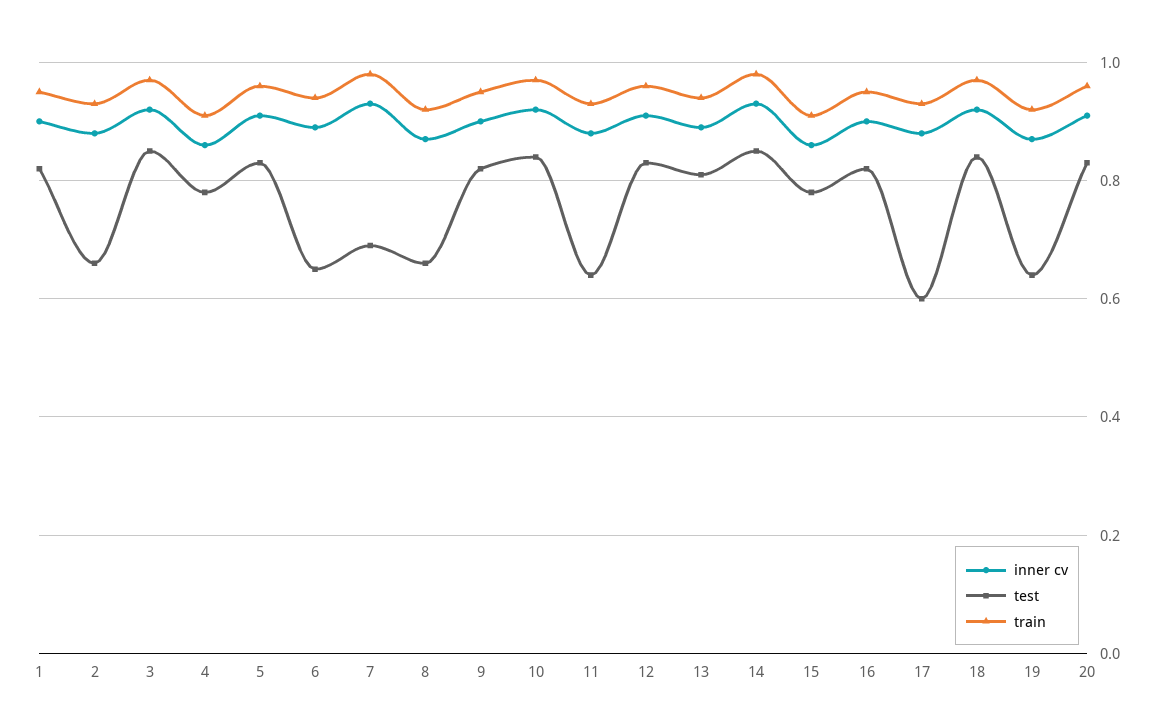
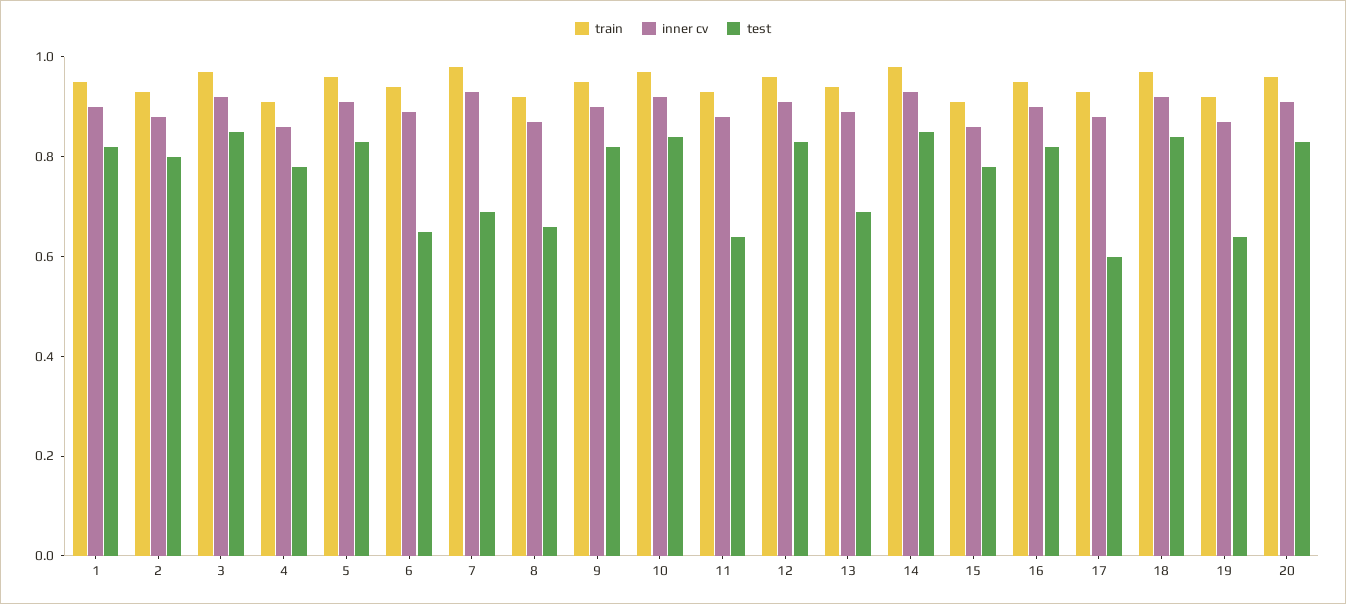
test, 2: 0.65 -> 0.8
test, 13: 0.8 -> 0.7

